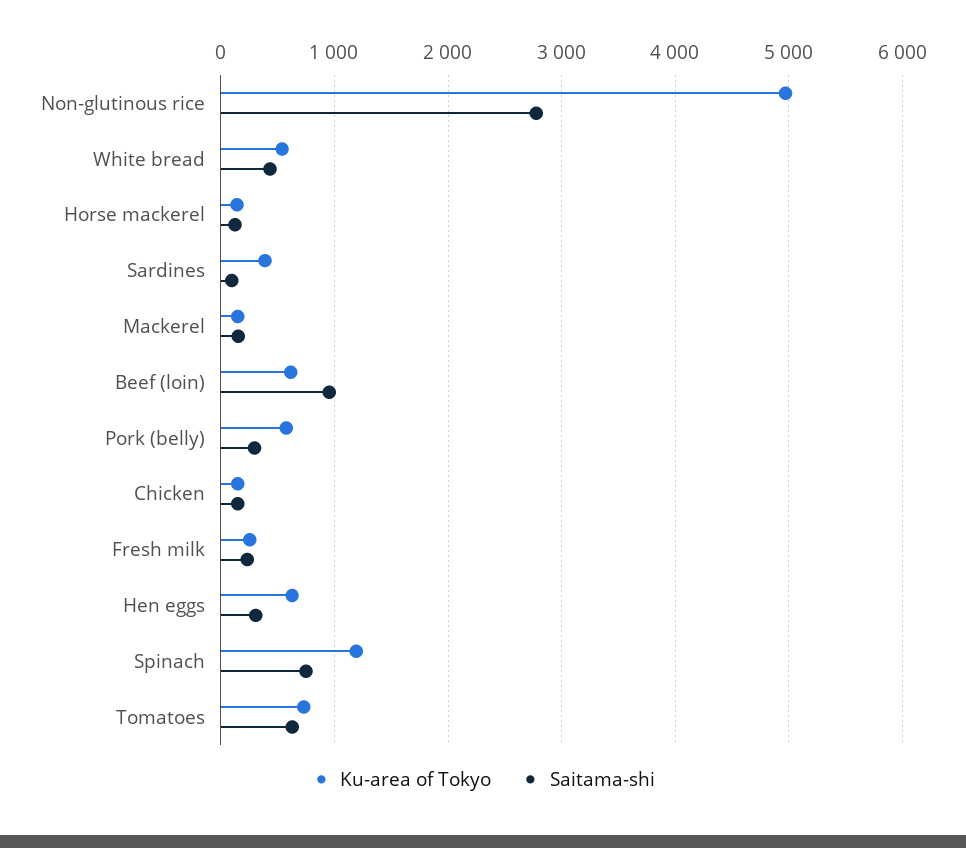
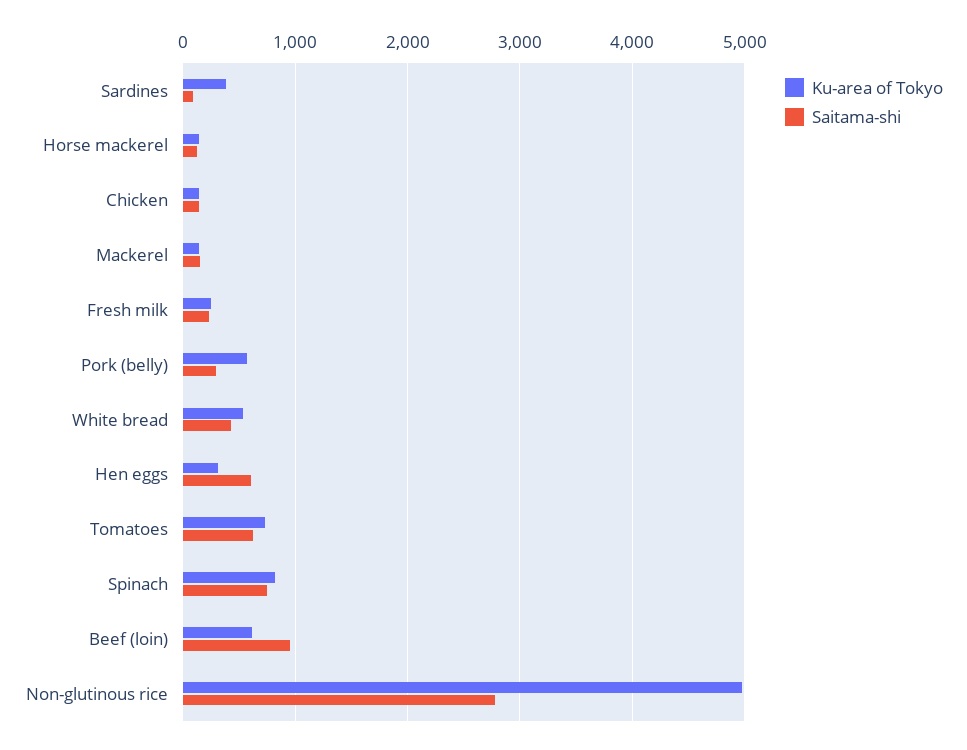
Ku-area of Tokyo, Hen eggs: 600 -> 300
Saitama-shi, Hen eggs: 300 -> 600
Ku-area of Tokyo, Spinach: 1200 -> 800

